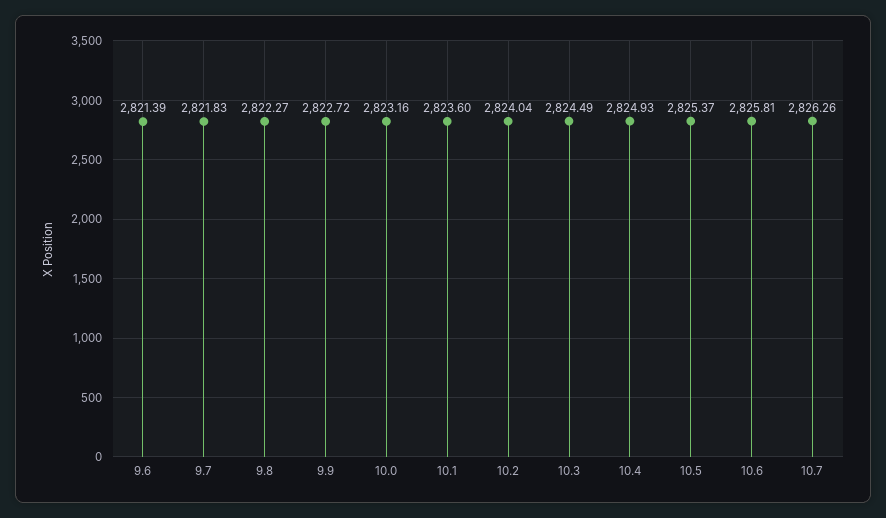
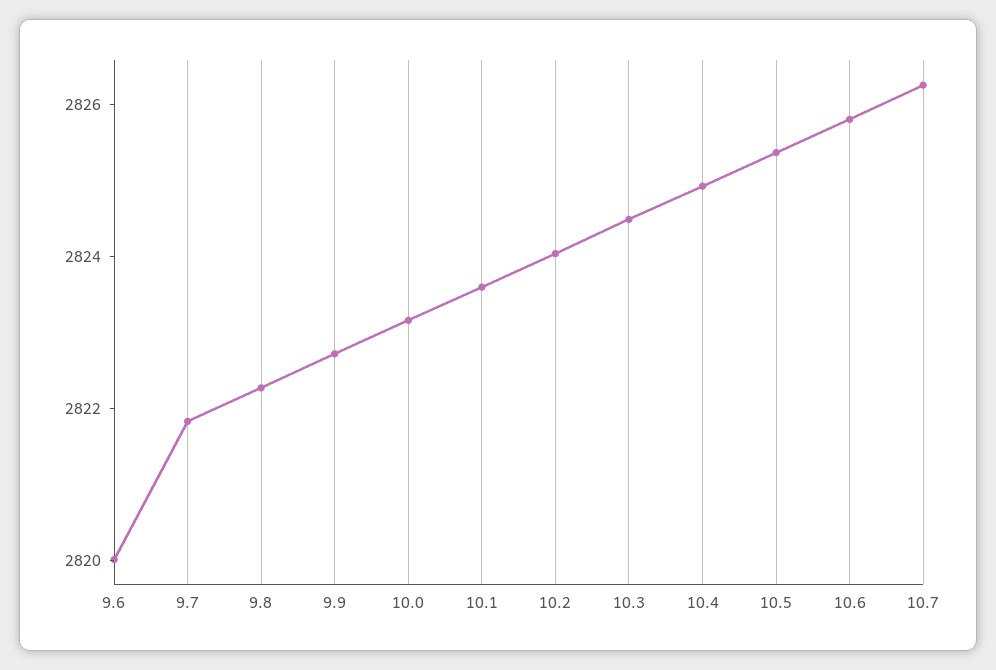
9.6: 2821.39 -> 2820

